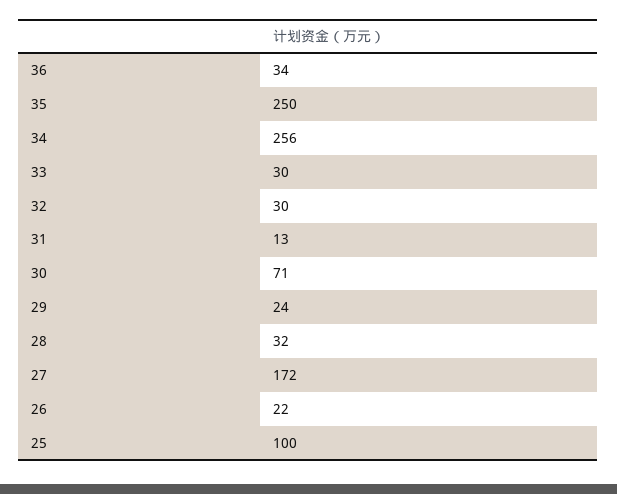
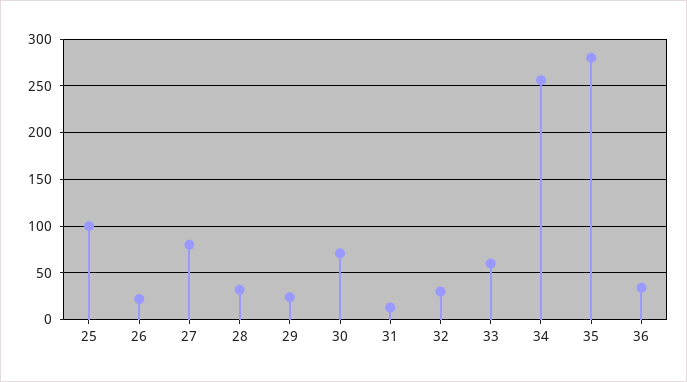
35: 250 -> 280
33: 30 -> 60
27: 172 -> 80

